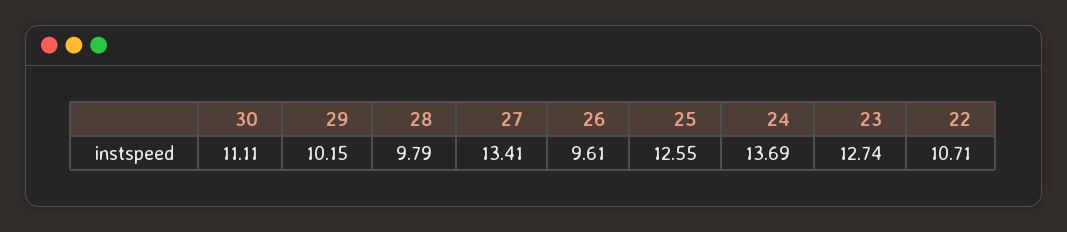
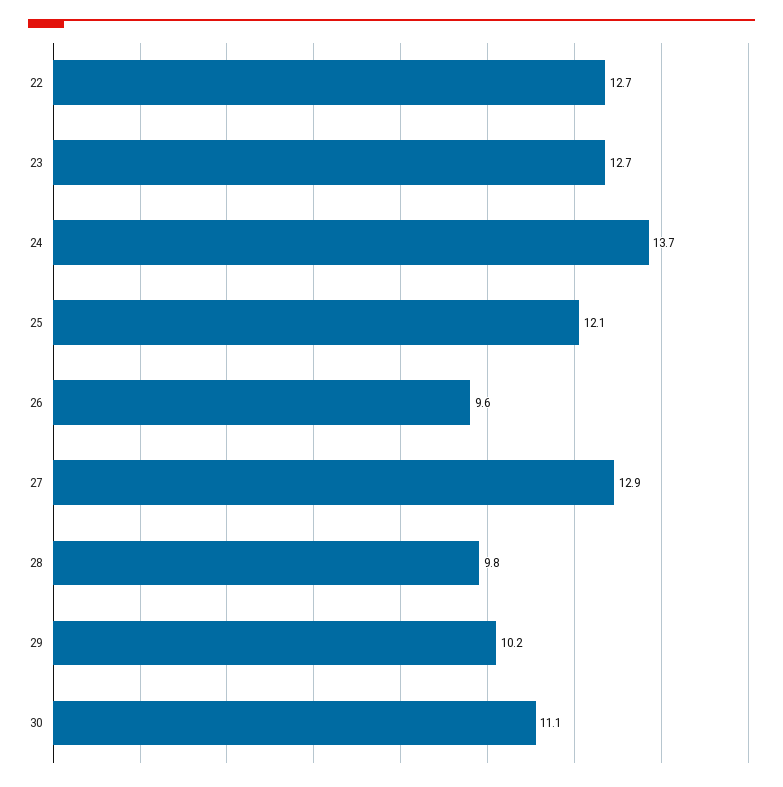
27: 13.41 -> 12.9
25: 12.55 -> 12.1
22: 10.71 -> 12.7

